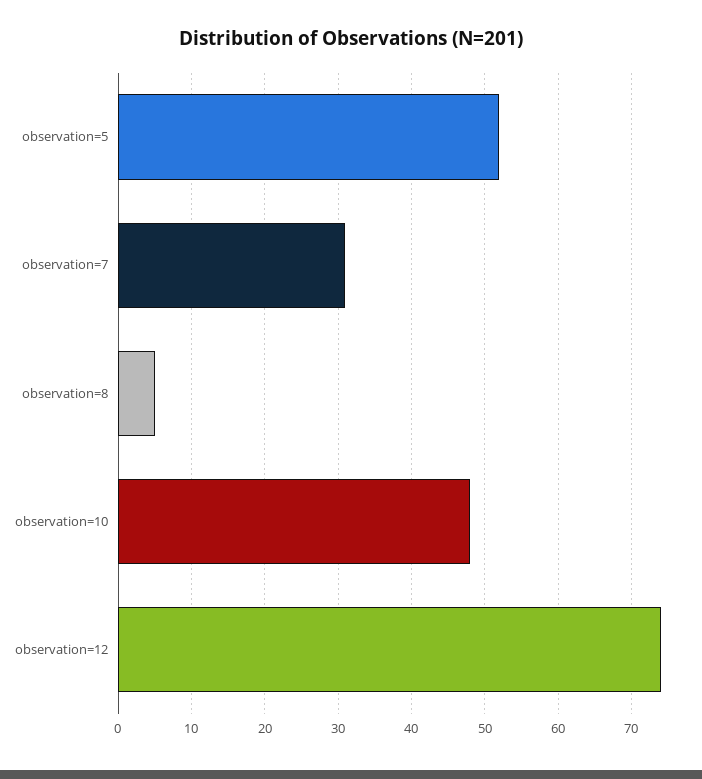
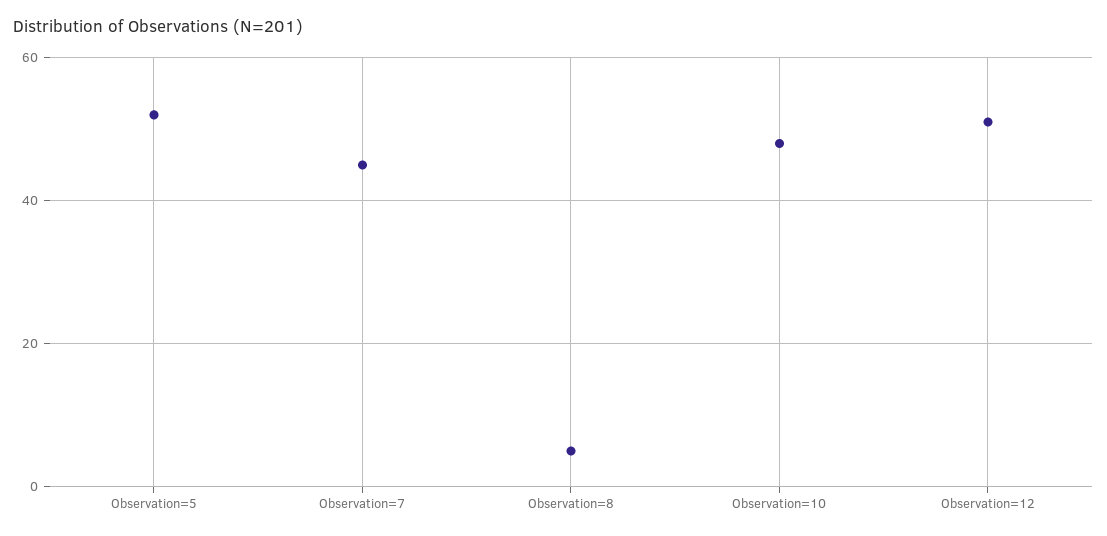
observation=7: 31 -> 45
observation=12: 74 -> 50

